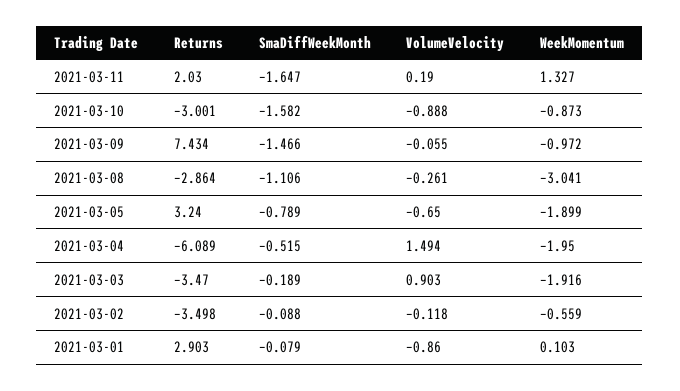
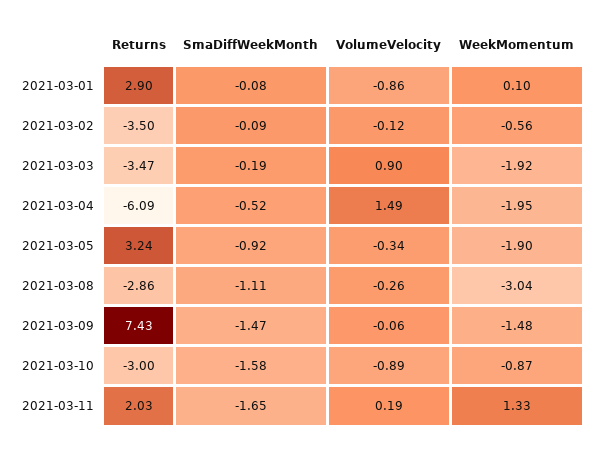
WeekMomentum, 2021-03-09: -0.972 -> -1.48
SmaDiffWeekMonth, 2021-03-05: -0.789 -> -0.92
VolumeVelocity, 2021-03-05: -0.65 -> -0.34

